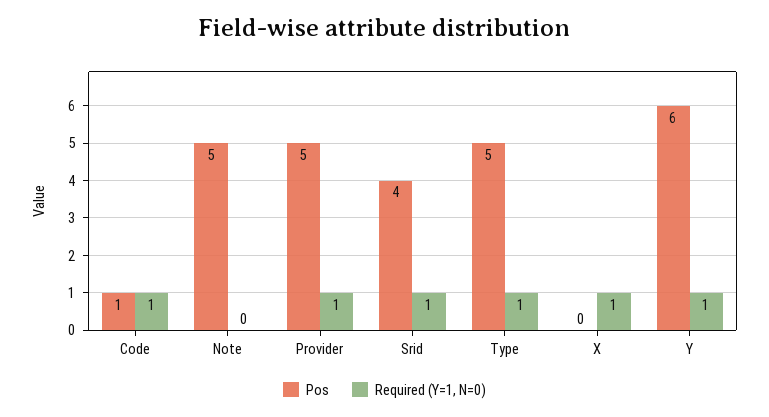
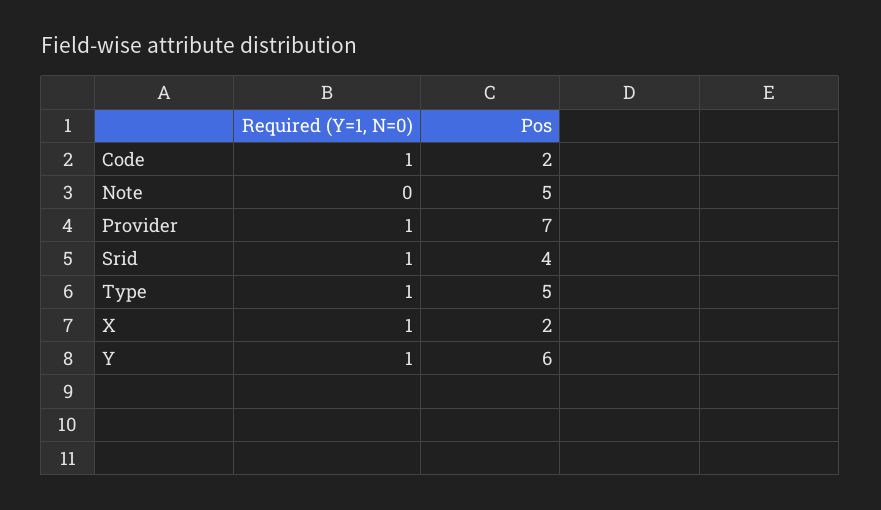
Pos, Code: 1 -> 2
Pos, Provider: 5 -> 7
Pos, X: 0 -> 2

